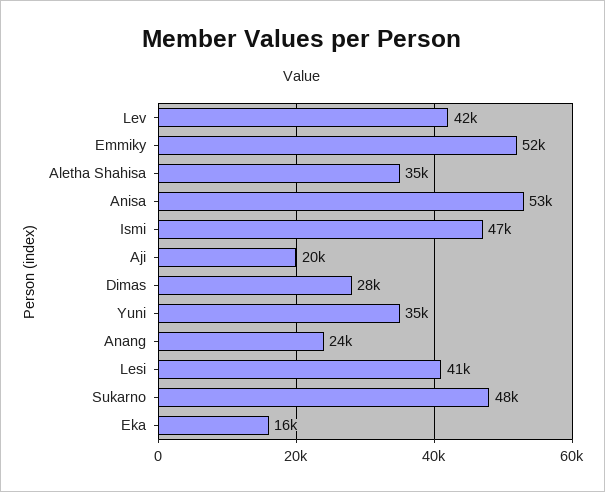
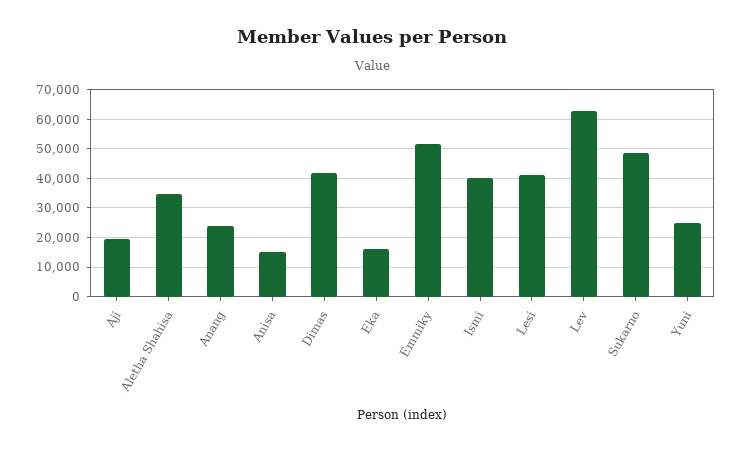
Lev: 42000 -> 62500
Anisa: 53000 -> 15000
Ismi: 47000 -> 40000
Dimas: 28000 -> 42500
Yuni: 35000 -> 25000

